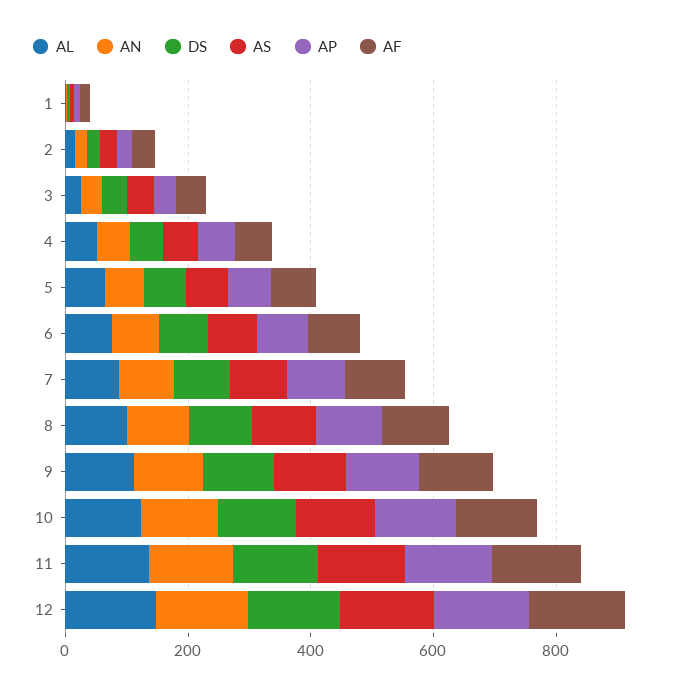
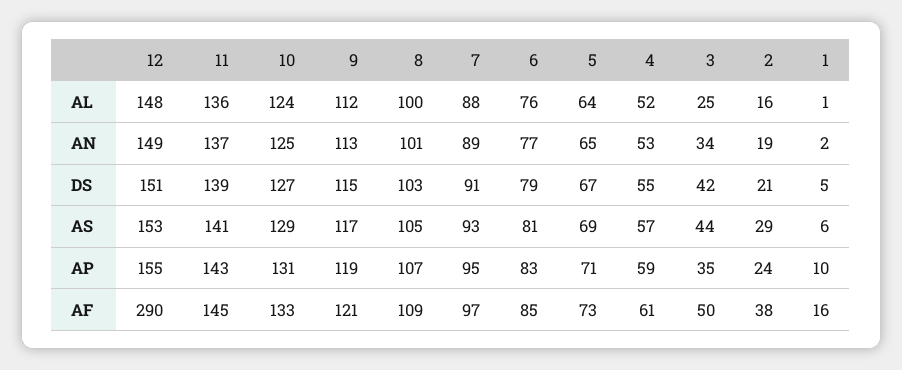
AF, 12: 150 -> 290

